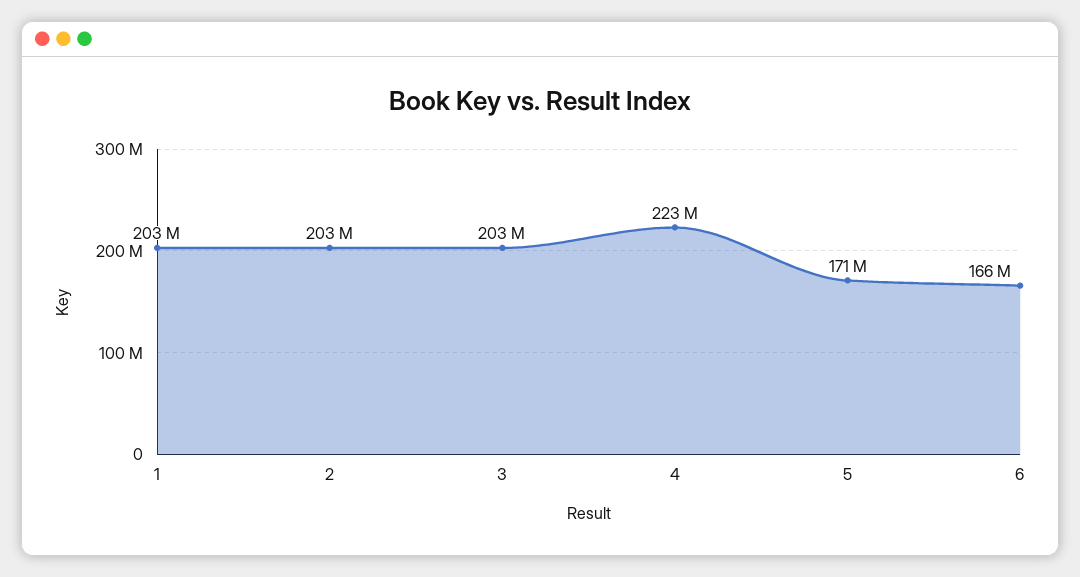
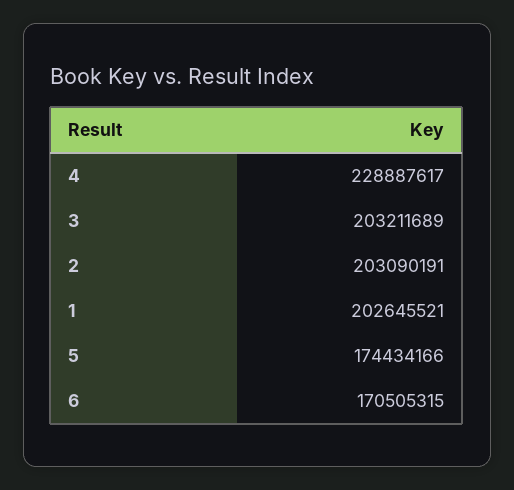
4: 223000000 -> 228887617
5: 171000000 -> 174434166
6: 166000000 -> 170505315

